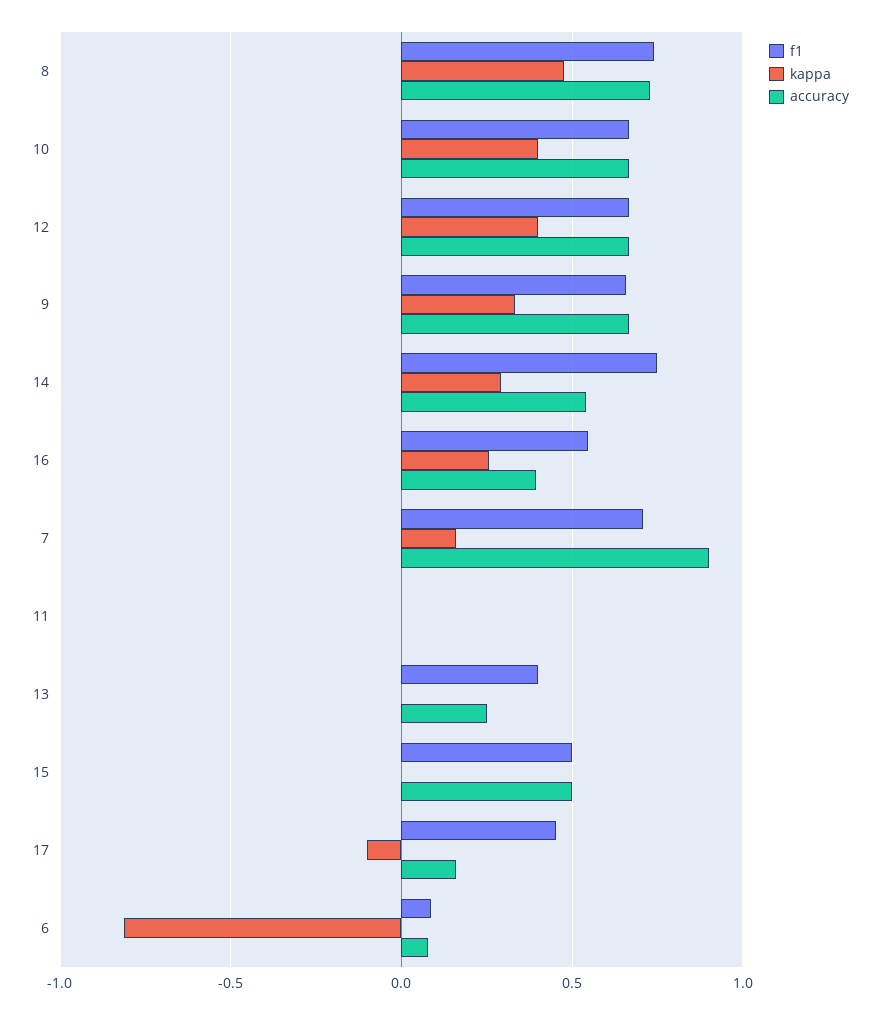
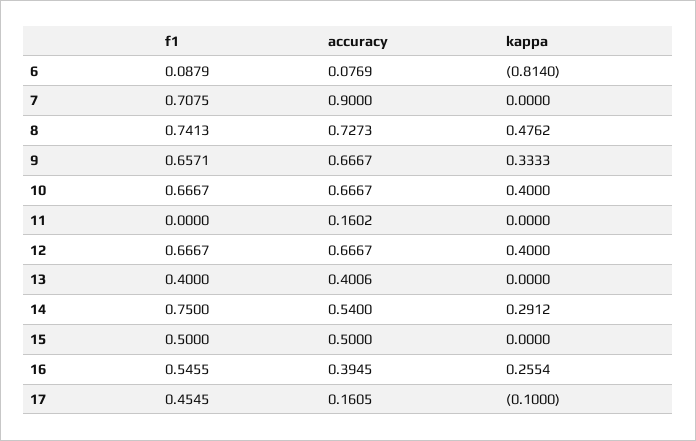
kappa, 7: 0.15 -> 0
accuracy, 11: 0 -> 0.1602
accuracy, 13: 0.25 -> 0.4006

